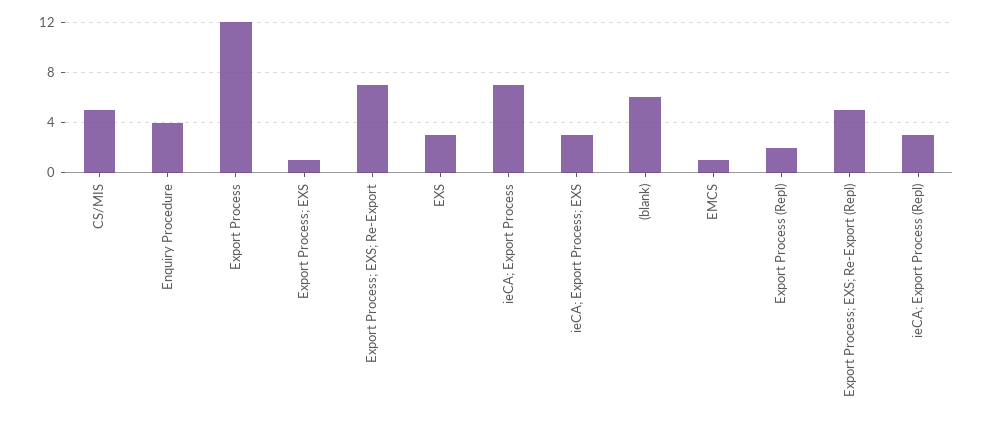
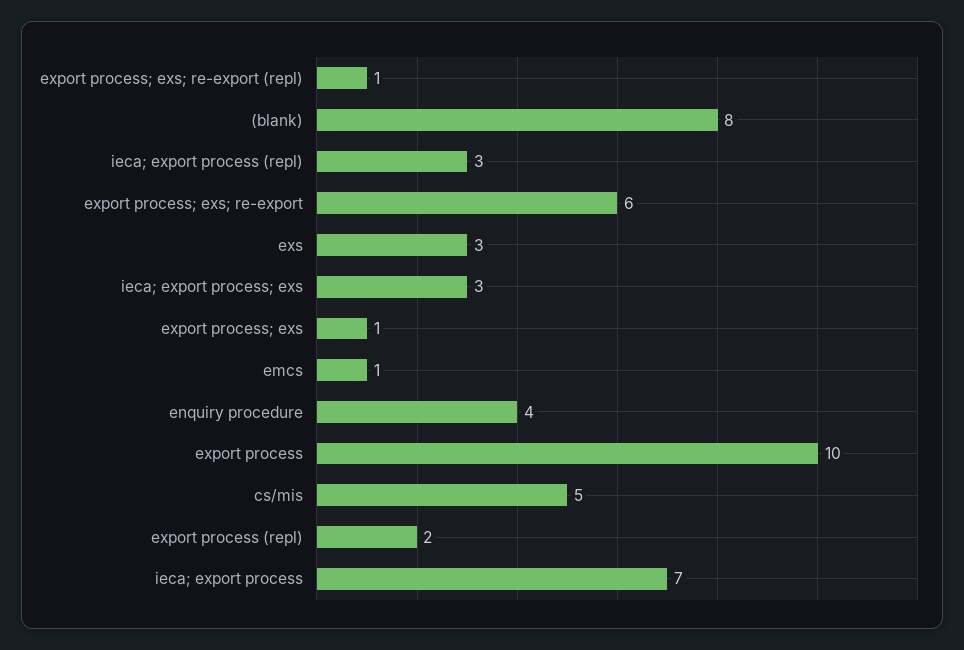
Export Process: 12 -> 10
Export Process; EXS; Re-Export: 7 -> 6
(blank): 6 -> 8
Export Process; EXS; Re-Export (Repl): 5 -> 1

